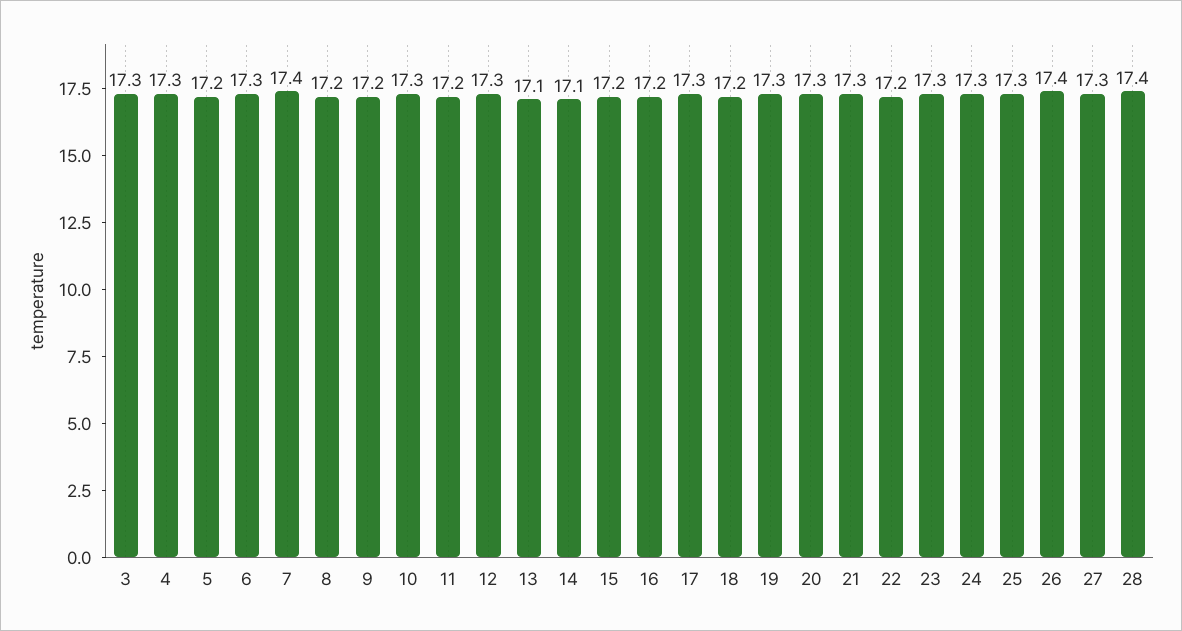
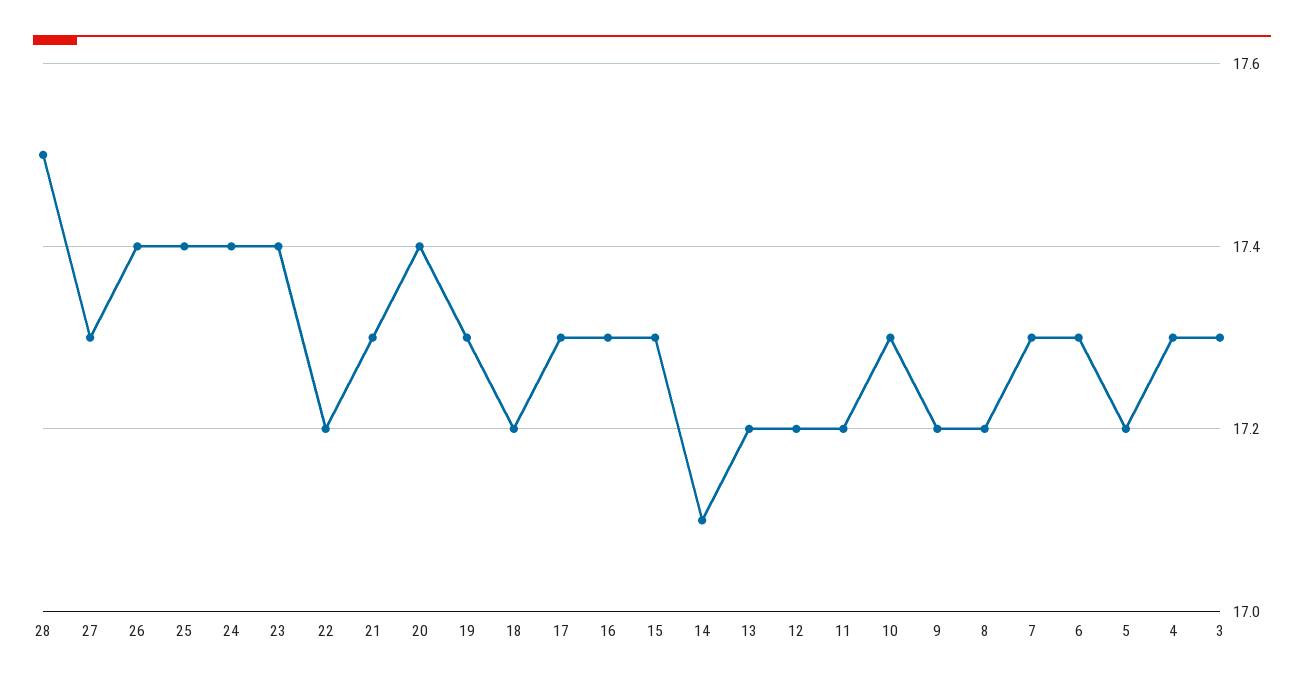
7: 17.4 -> 17.3
12: 17.3 -> 17.2
13: 17.1 -> 17.2
15: 17.2 -> 17.3
16: 17.2 -> 17.3
20: 17.3 -> 17.4
23: 17.3 -> 17.4
24: 17.3 -> 17.4
25: 17.3 -> 17.4
28: 17.4 -> 17.5

